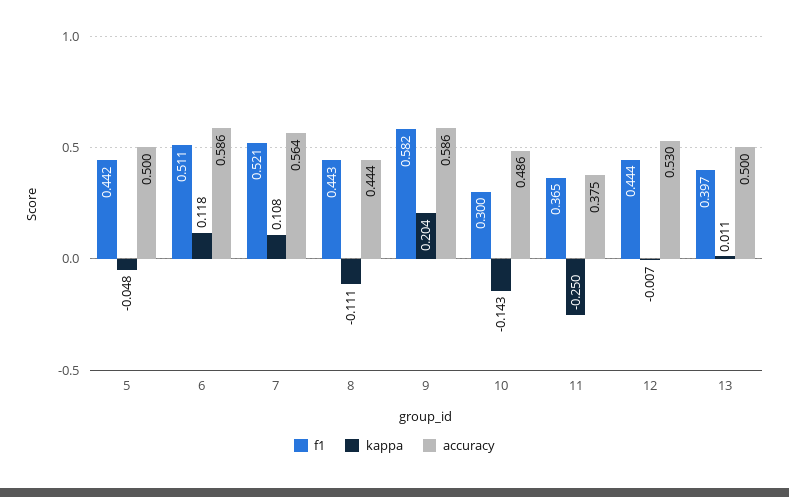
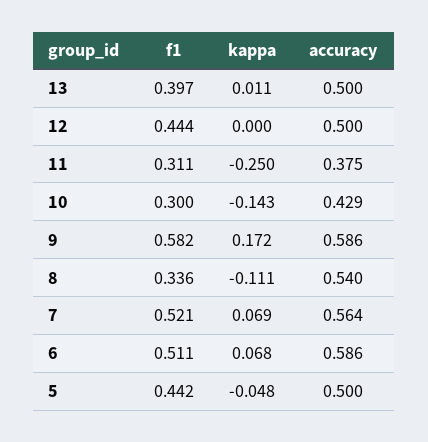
kappa, 6: 0.118 -> 0.068
kappa, 7: 0.108 -> 0.069
f1, 8: 0.443 -> 0.336
accuracy, 8: 0.444 -> 0.54
kappa, 9: 0.204 -> 0.172
accuracy, 10: 0.486 -> 0.429
f1, 11: 0.365 -> 0.311
kappa, 12: -0.007 -> 0
accuracy, 12: 0.53 -> 0.5

